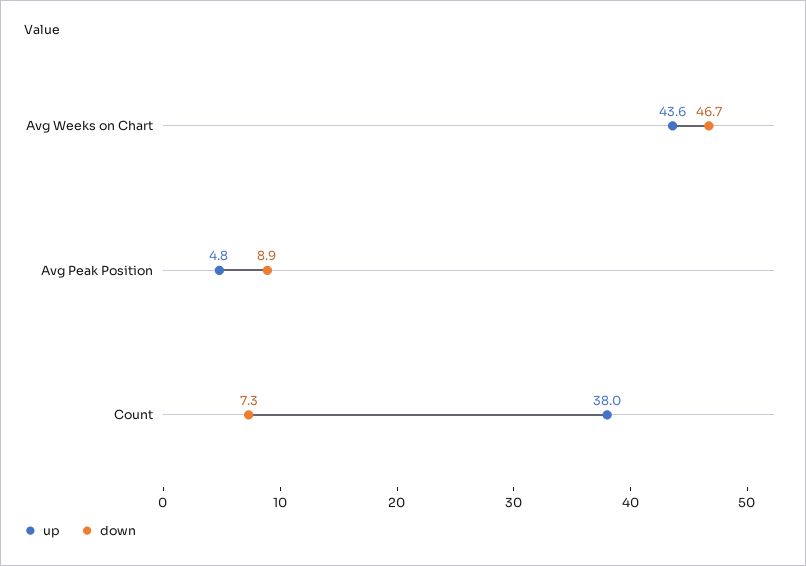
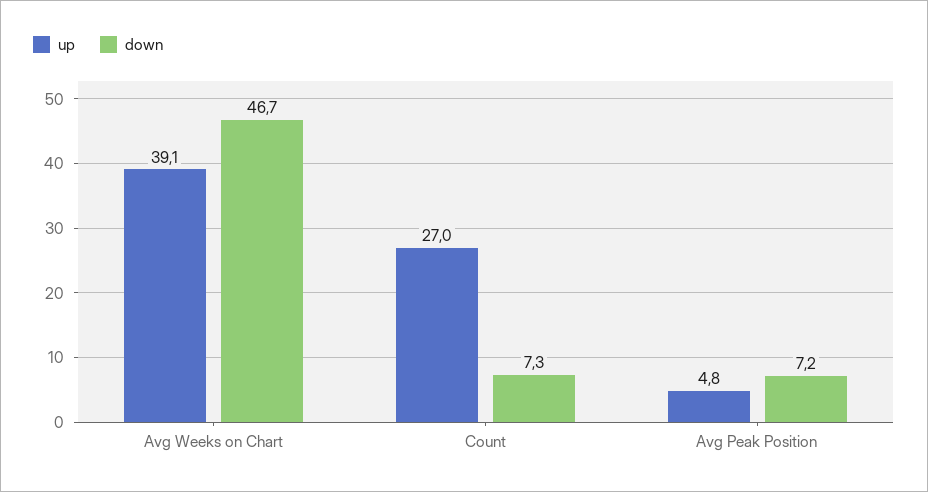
up, Avg Weeks on Chart: 43.6 -> 39.1
down, Avg Peak Position: 8.9 -> 7.2
up, Count: 38 -> 27

